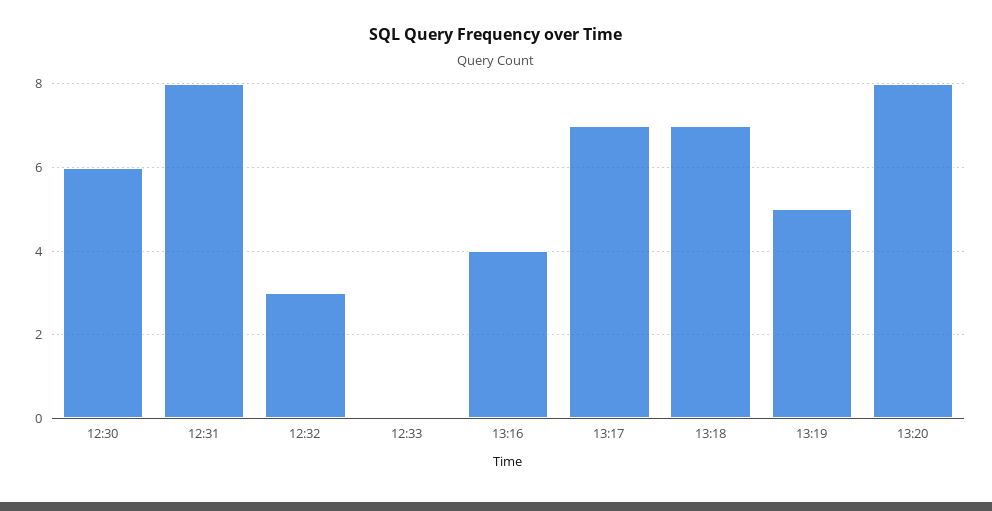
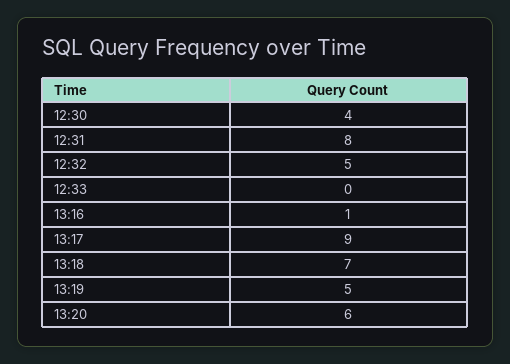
12:30: 6 -> 4
12:32: 3 -> 5
13:16: 4 -> 1
13:17: 7 -> 9
13:20: 8 -> 6

